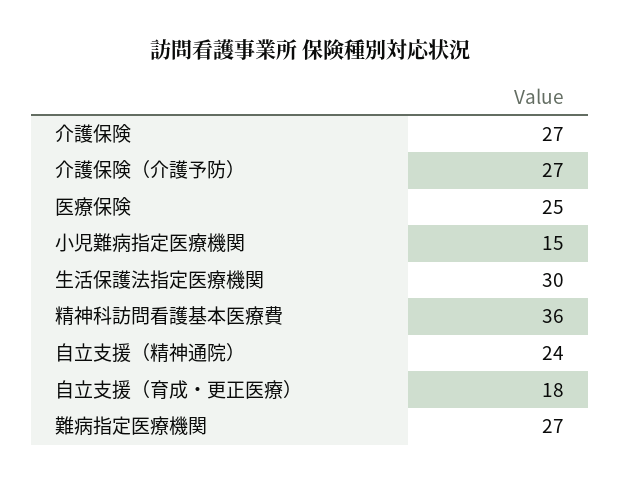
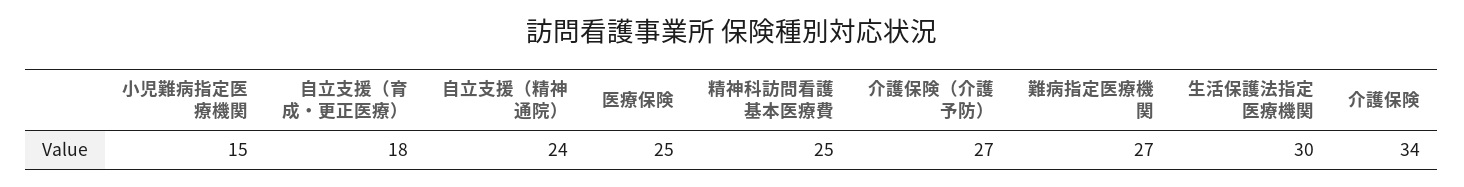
介護保険: 27 -> 34
精神科訪問看護基本医療費: 36 -> 25

